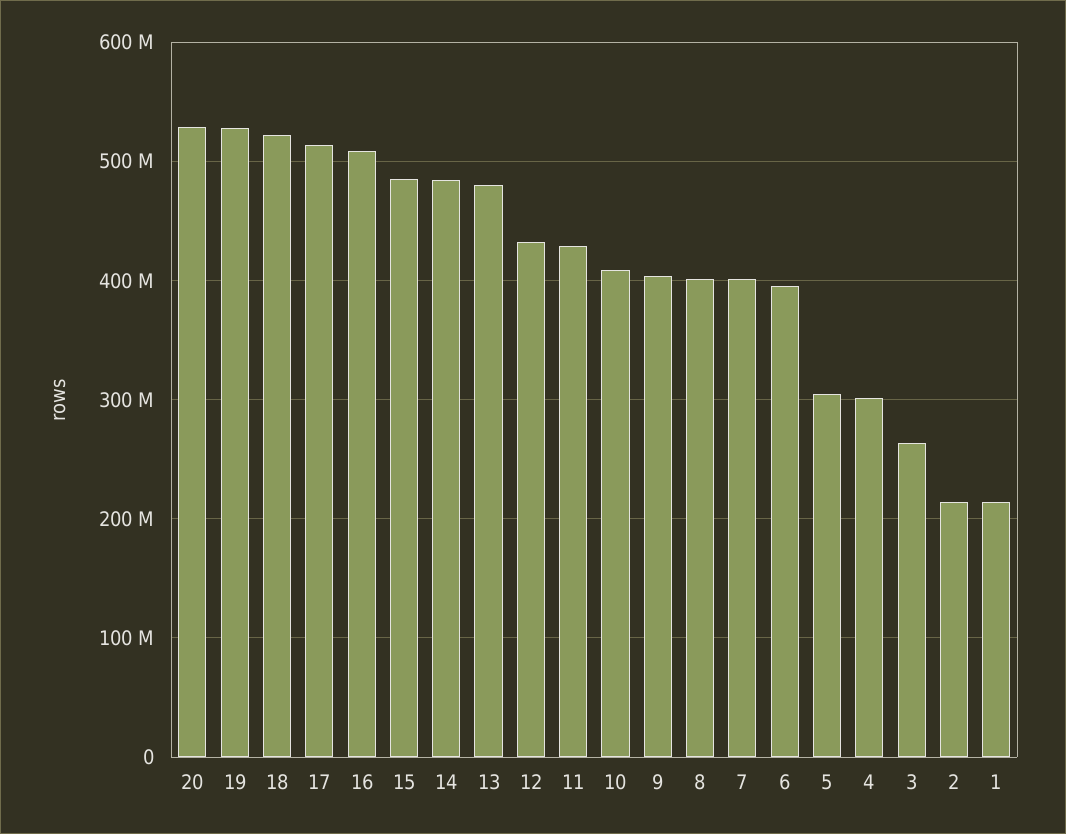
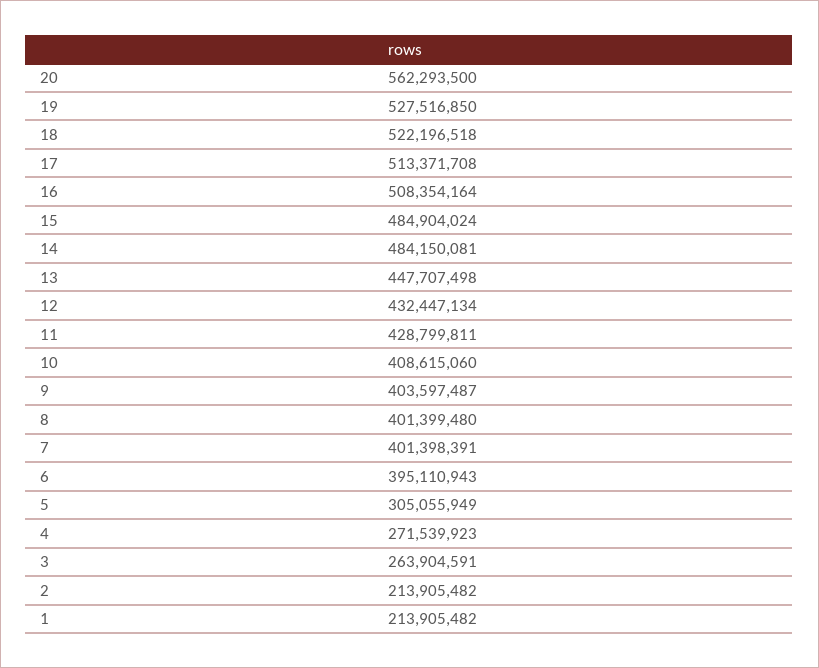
20: 530000000 -> 562293500
13: 480000000 -> 447707498
4: 300000000 -> 271539923

